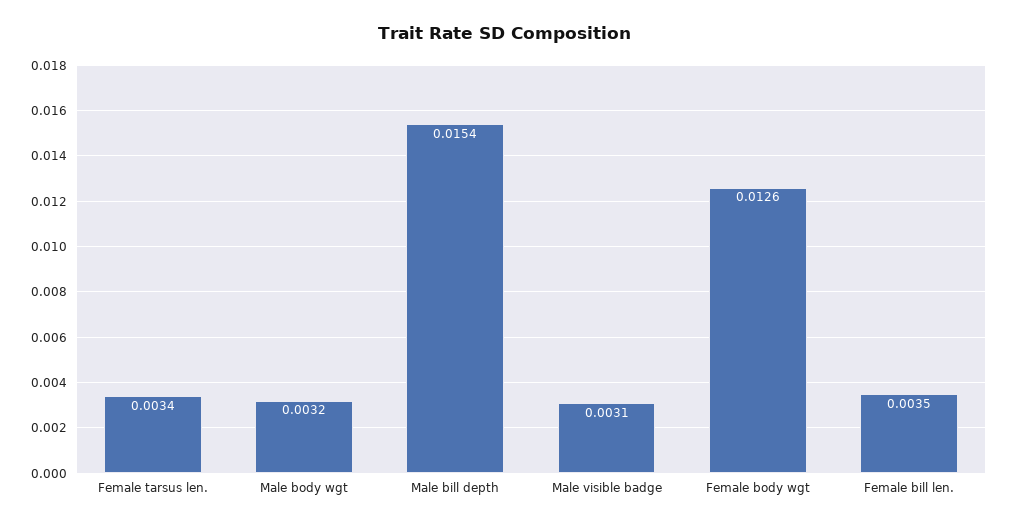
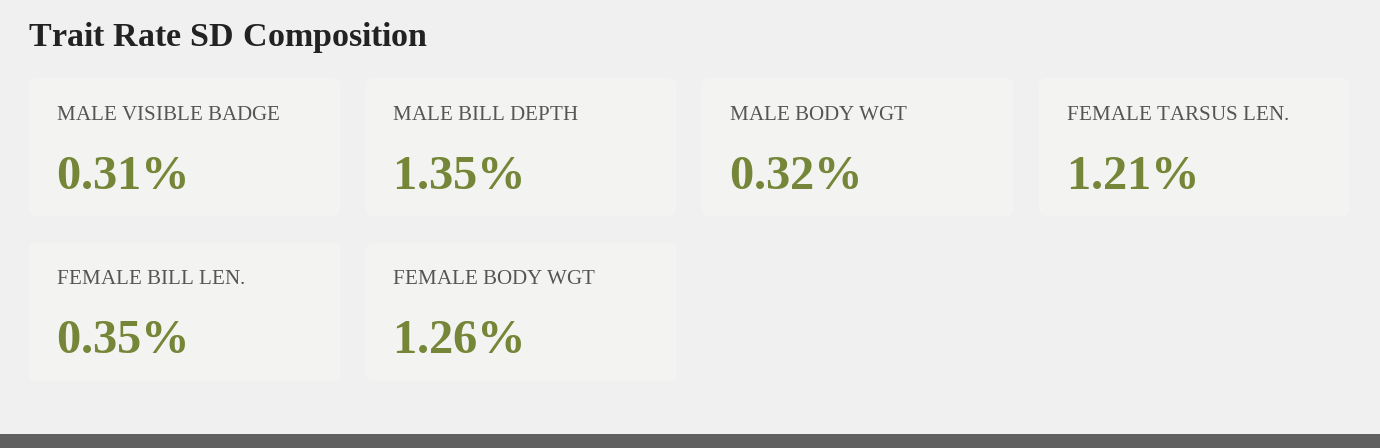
Female tarsus len.: 0.0034 -> 0.0121
Male bill depth: 0.0154 -> 0.0135

